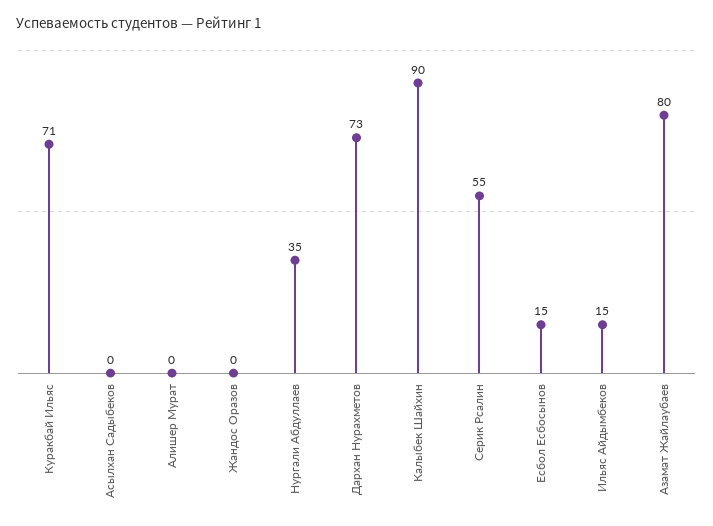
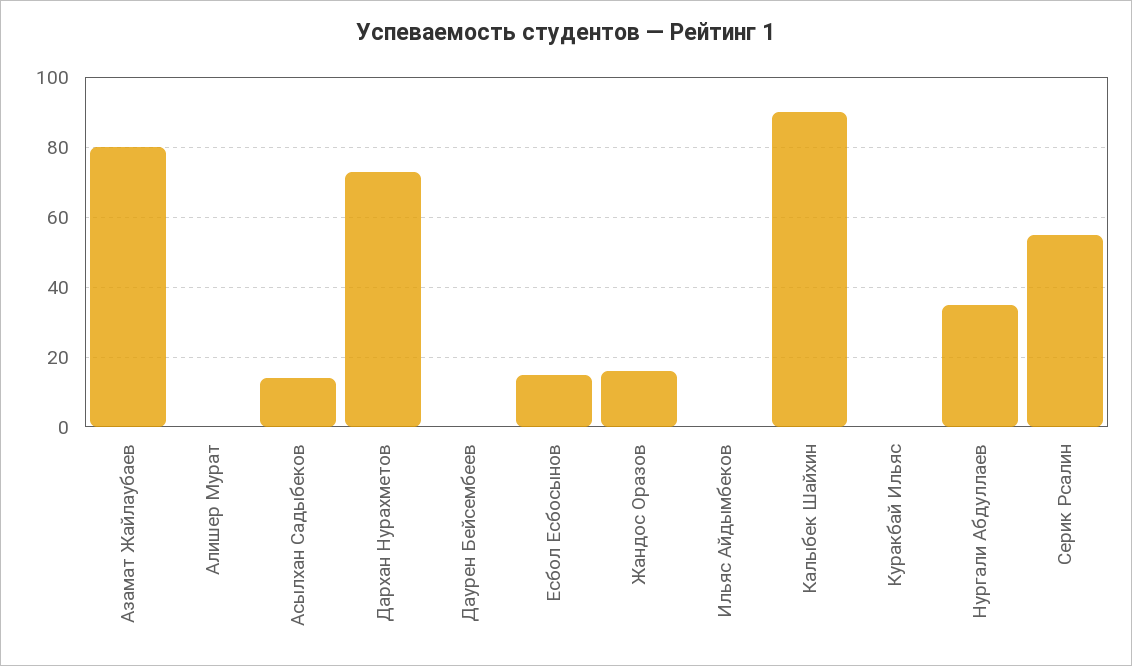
Куракбай Ильяс: 71 -> 0
Асылхан Садыбеков: 0 -> 15
Жандос Оразов: 0 -> 15
Ильяс Айдымбеков: 15 -> 0
Даурен Бейсембеев: none -> 0

